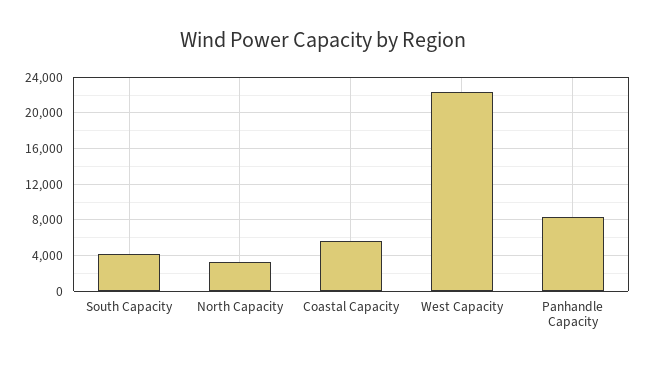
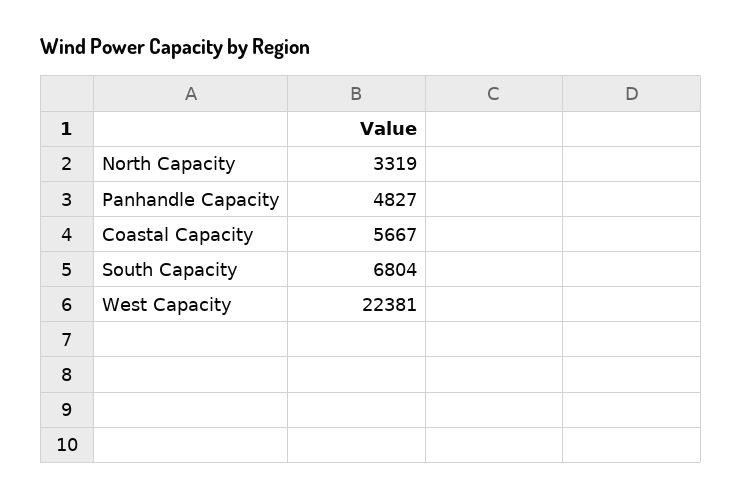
South Capacity: 4000 -> 6804
Panhandle Capacity: 8000 -> 4827

